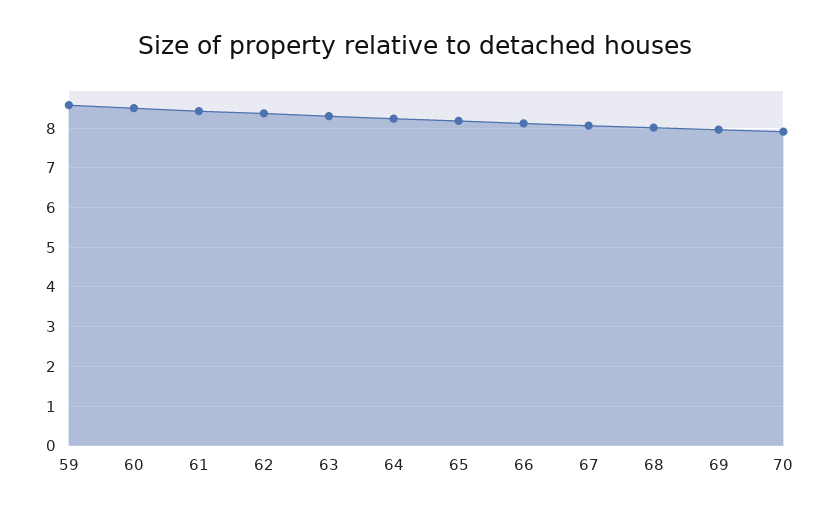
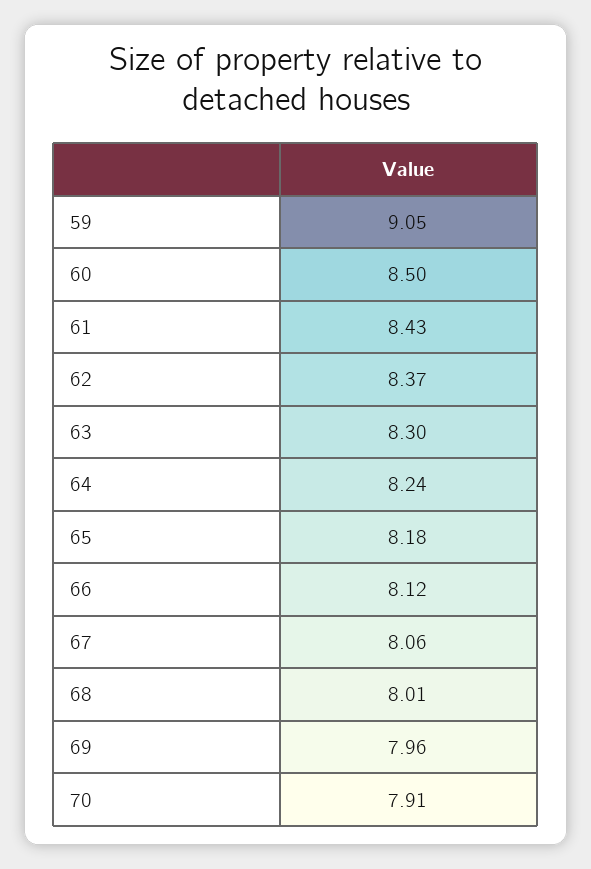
59: 8.6 -> 9.05

